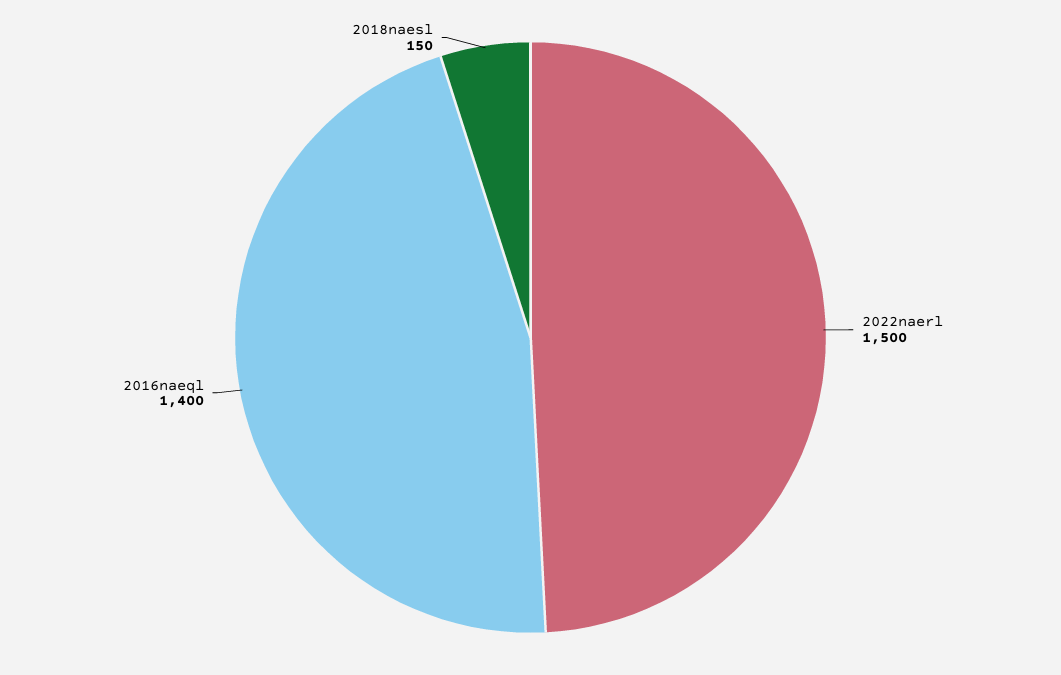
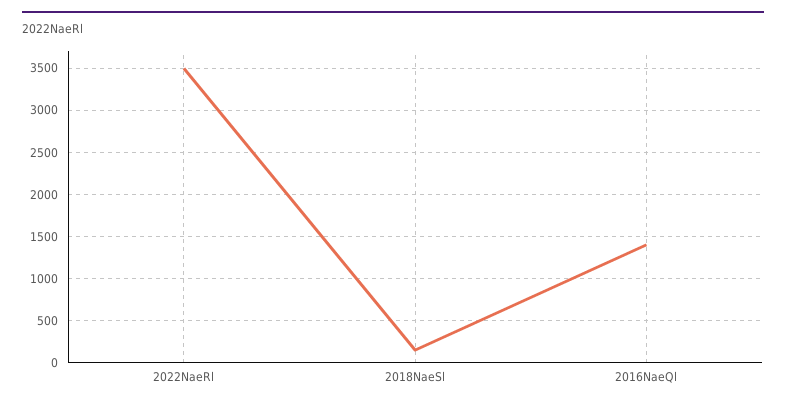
2022naerl: 1500 -> 3500

